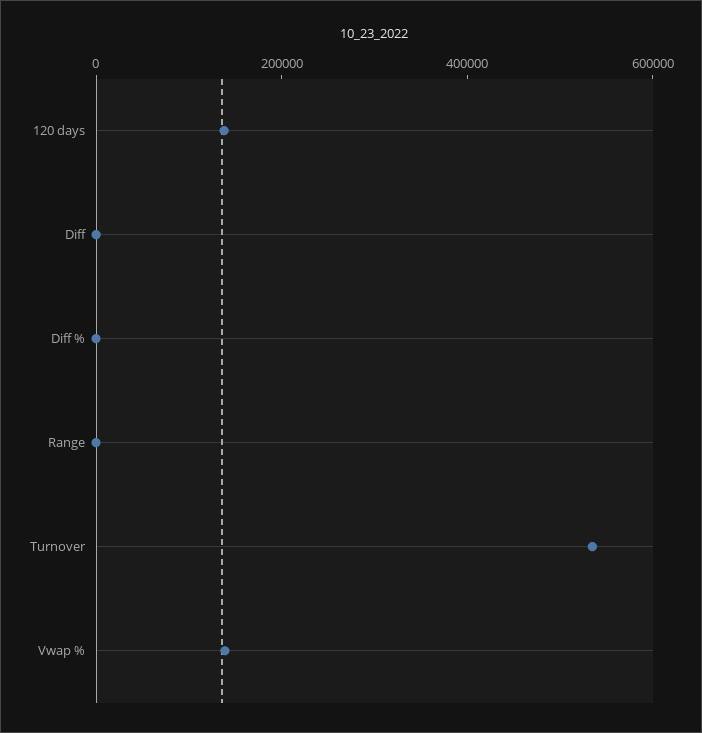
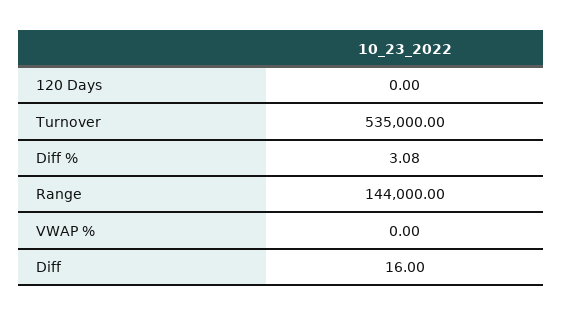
120 days: 150000 -> 0
Range: 0 -> 144000
Vwap %: 150000 -> 0

